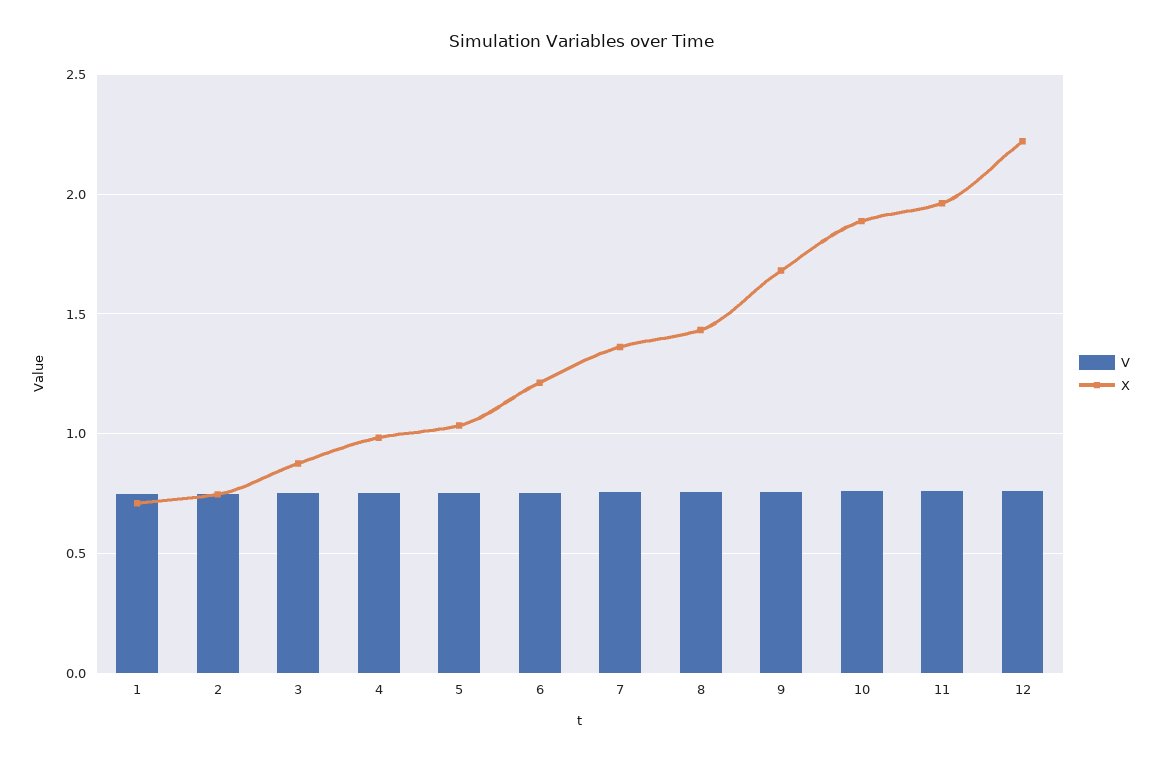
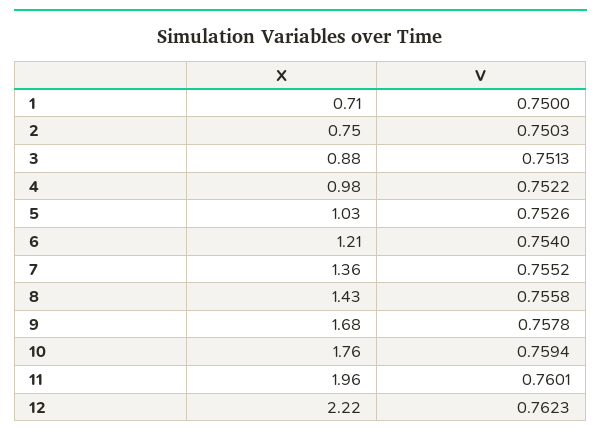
X, 10: 1.9 -> 1.76

